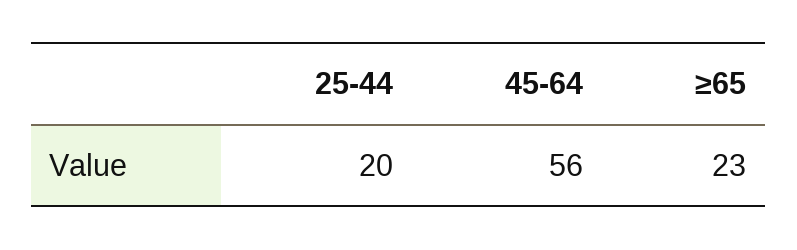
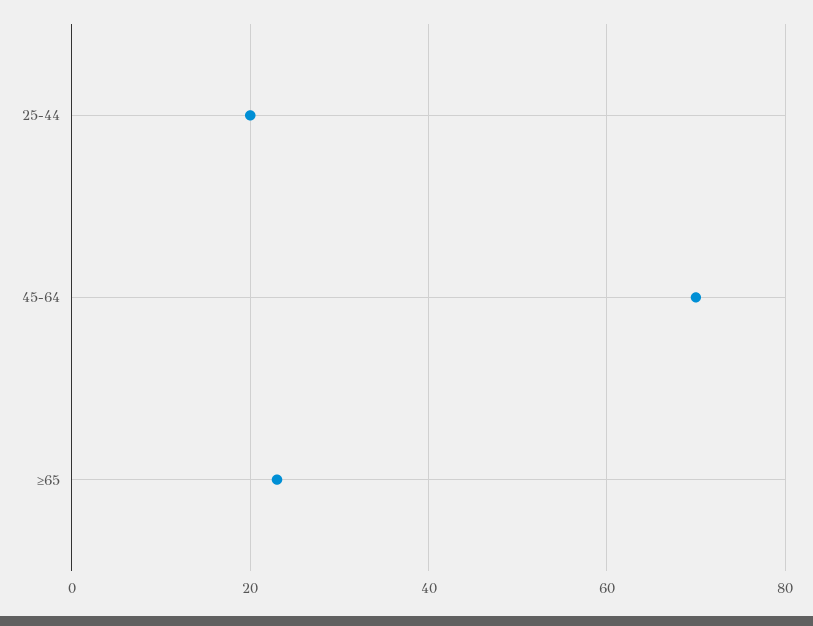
45-64: 56 -> 70

